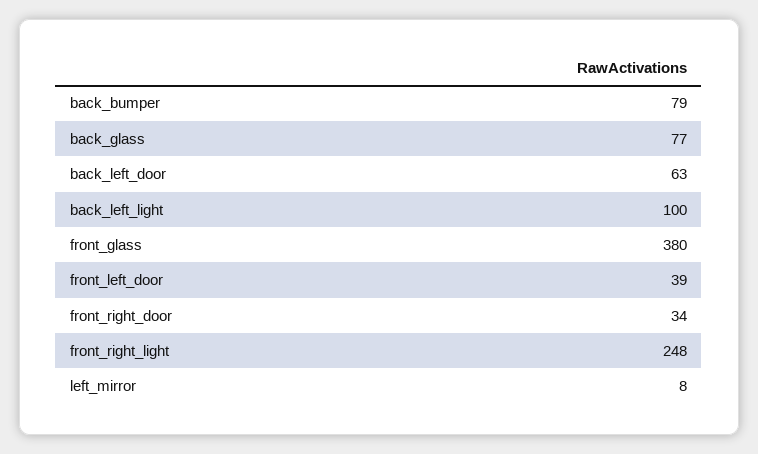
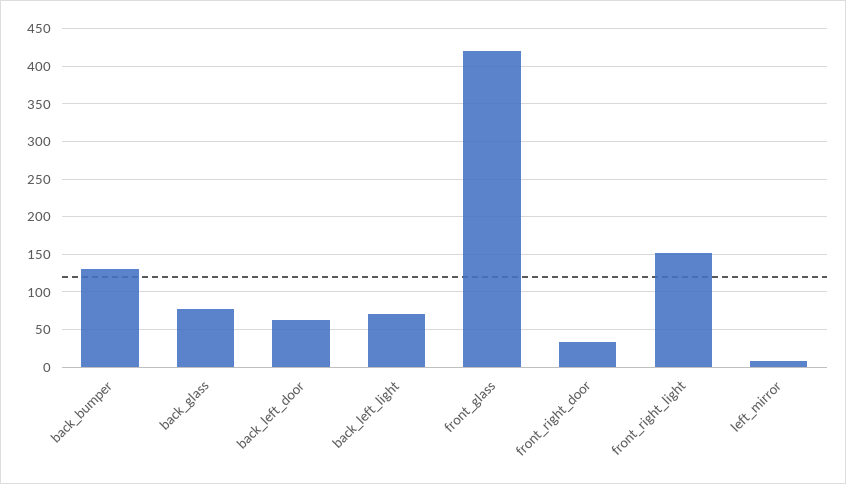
back_bumper: 79 -> 130
back_left_light: 100 -> 70
front_glass: 380 -> 420
front_left_door: 39 -> none
front_right_light: 248 -> 150

